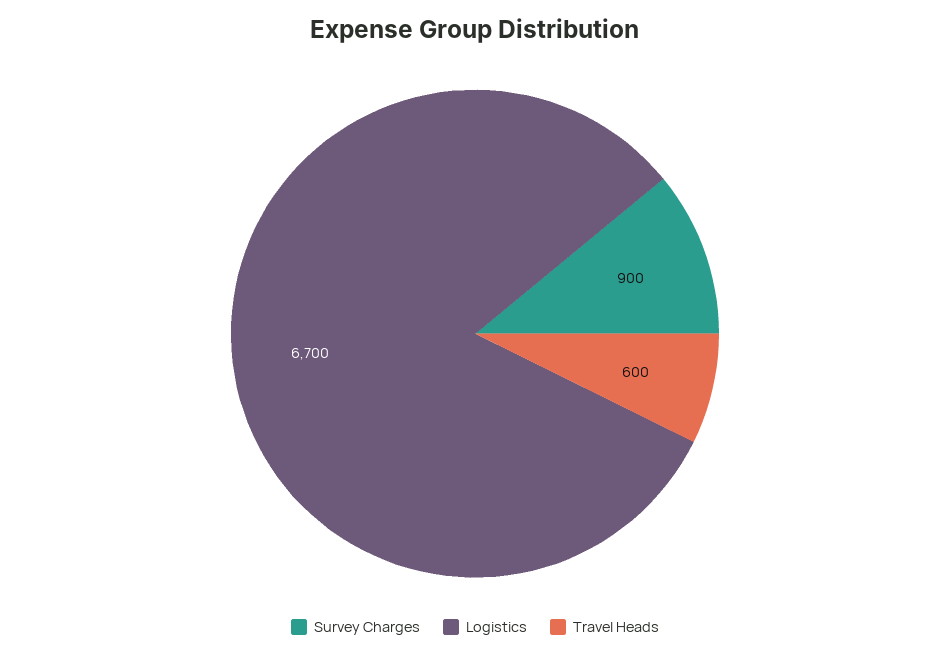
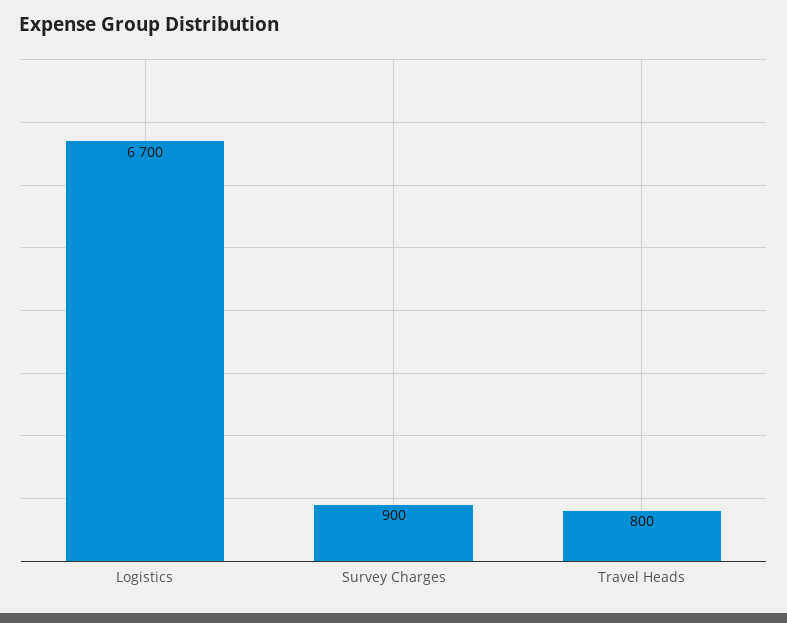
Travel Heads: 600 -> 800

